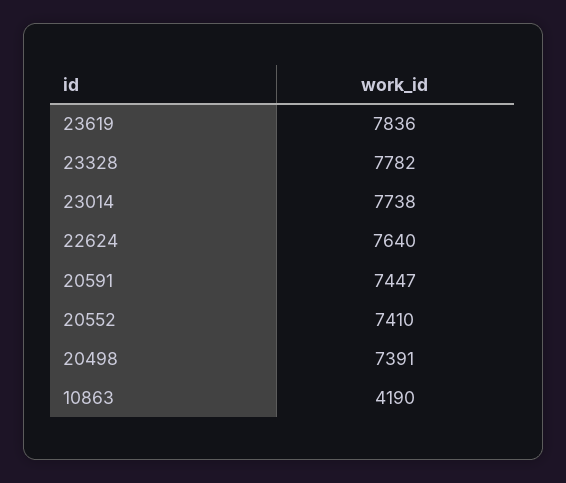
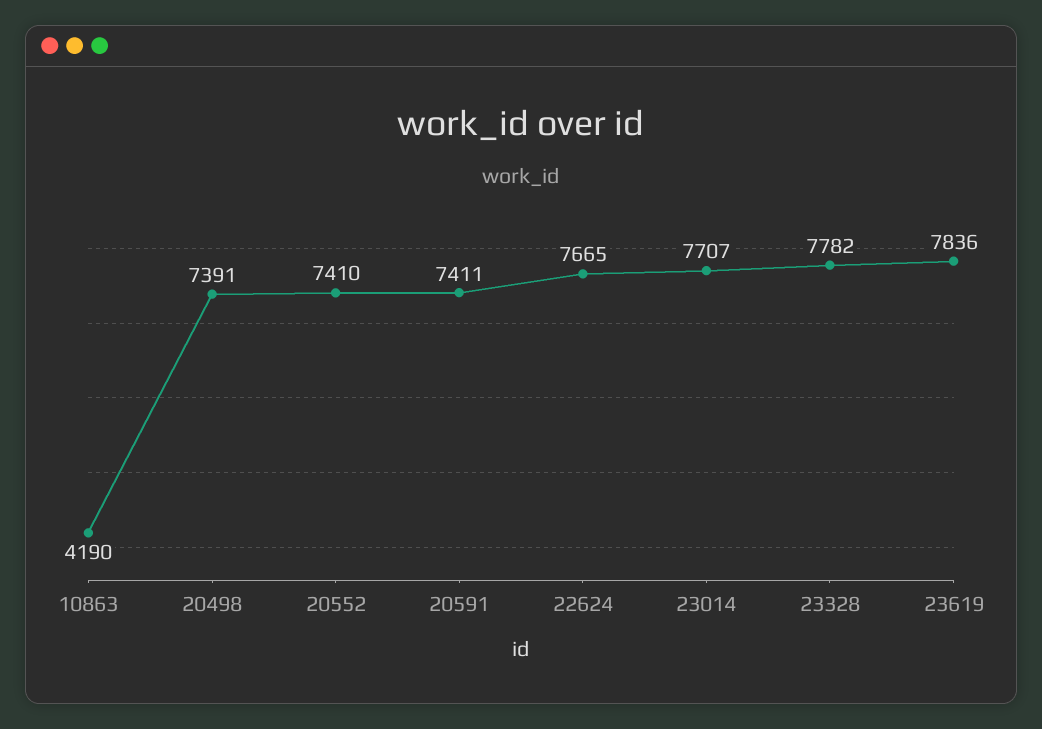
23014: 7738 -> 7707
22624: 7640 -> 7665
20591: 7447 -> 7411

